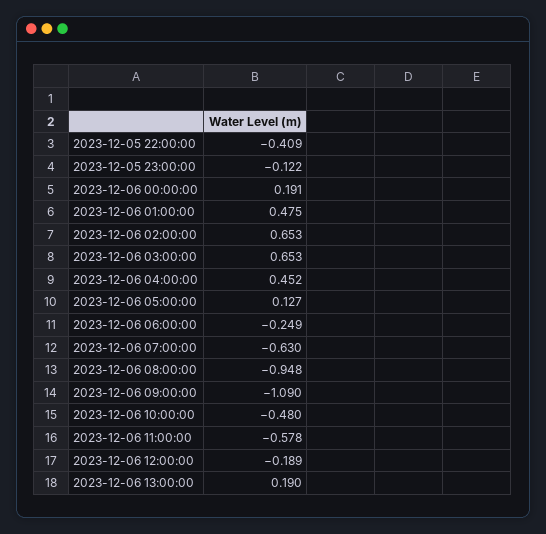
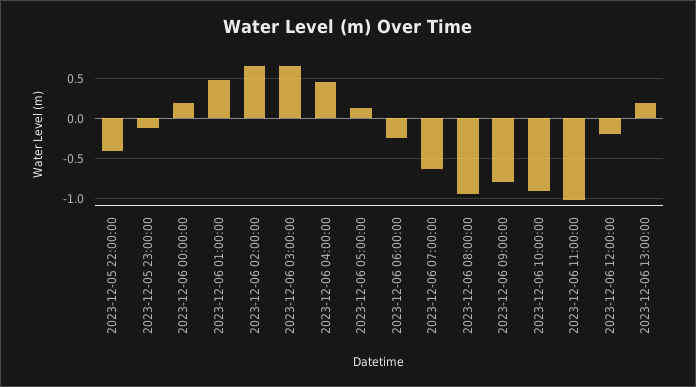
2023-12-06 09:00:00: -1.09 -> -0.8
2023-12-06 10:00:00: -0.48 -> -0.9
2023-12-06 11:00:00: -0.578 -> -1

